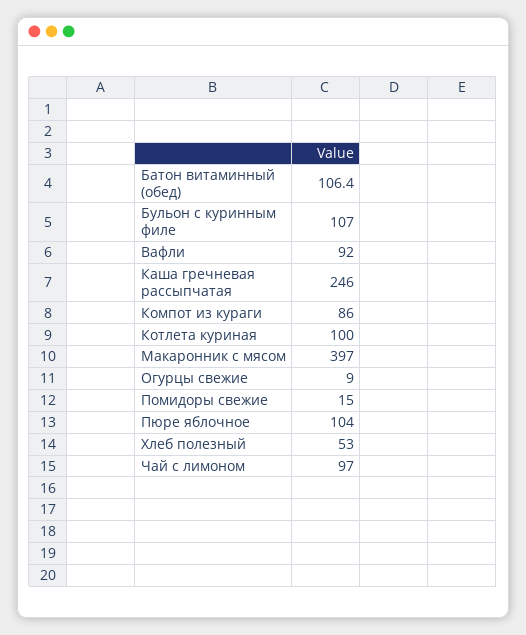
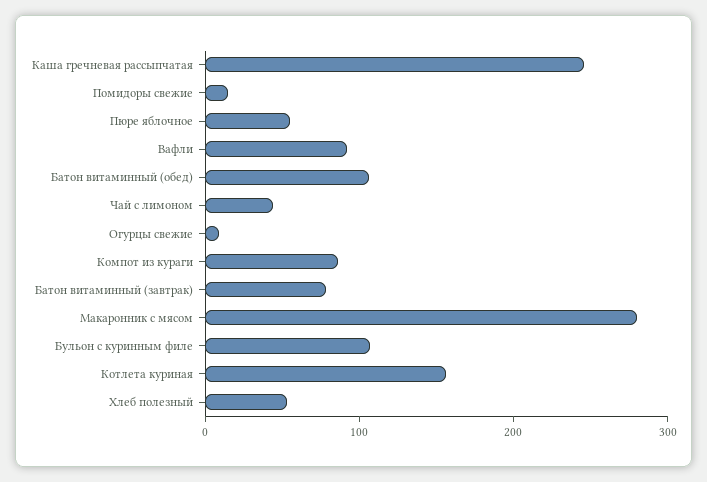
Котлета куриная: 100 -> 160
Макаронник с мясом: 397 -> 280
Пюре яблочное: 104 -> 60
Чай с лимоном: 97 -> 40
Батон витаминный (завтрак): none -> 80

